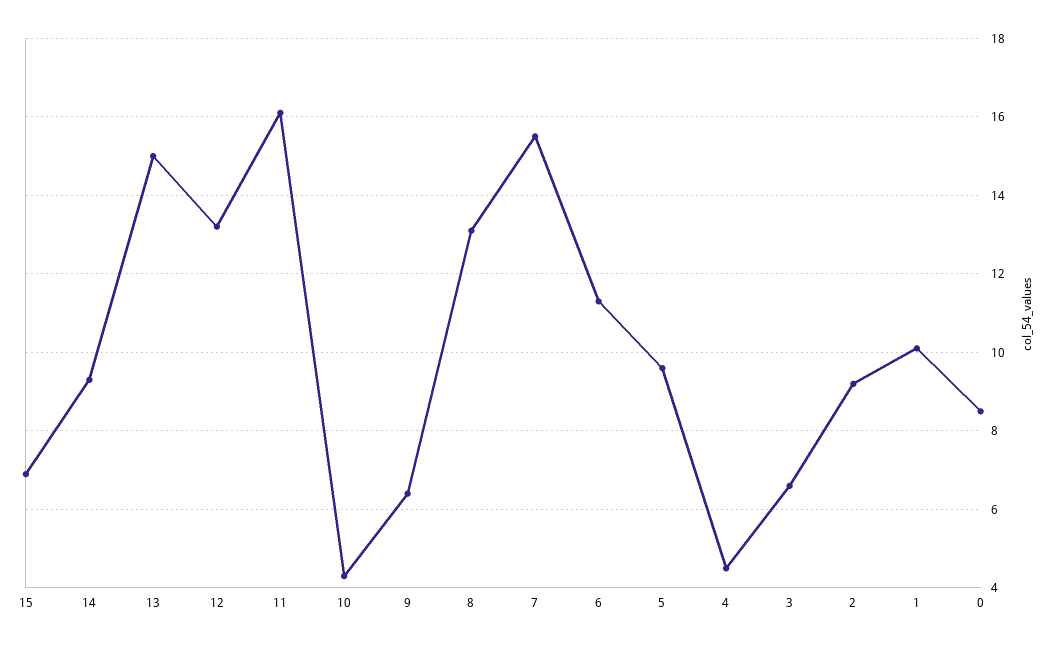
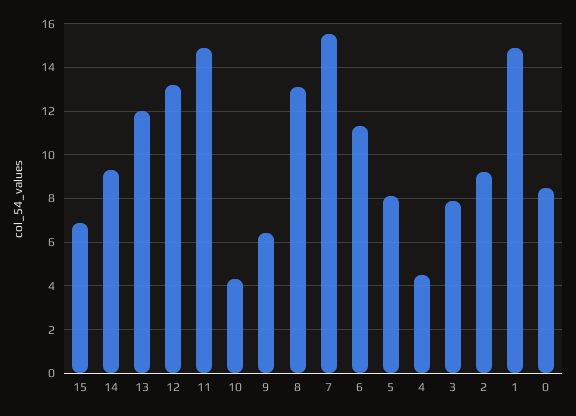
13: 15 -> 12
11: 16 -> 15
5: 9.5 -> 8
3: 6.5 -> 8
1: 10 -> 15

